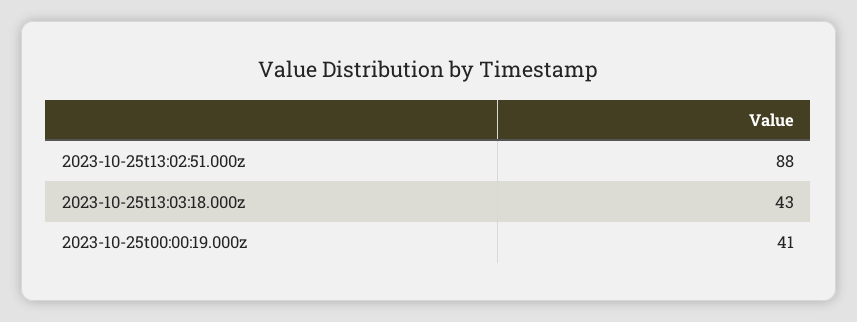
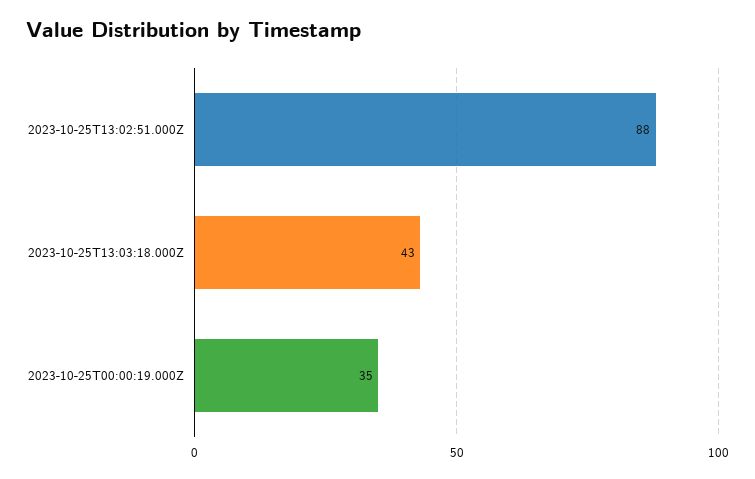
2023-10-25t00:00:19.000z: 41 -> 35

